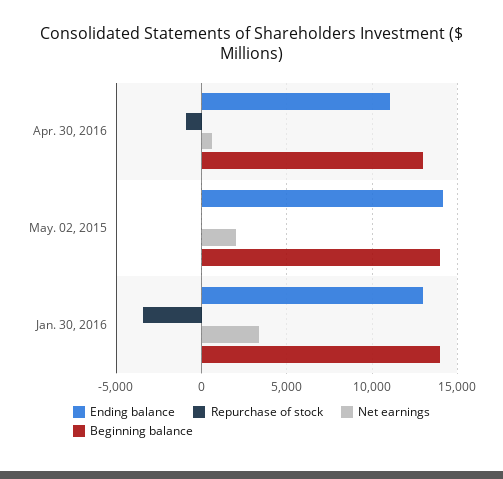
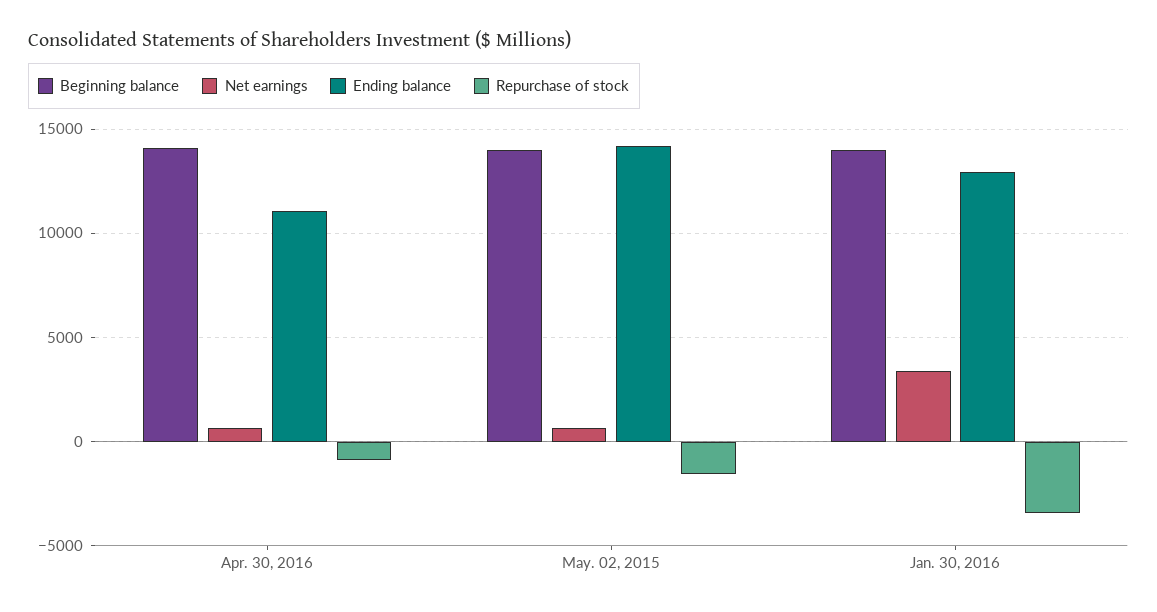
Beginning balance, Apr. 30, 2016: 13000 -> 14000
Repurchase of stock, May. 02, 2015: 0 -> -1500
Net earnings, May. 02, 2015: 2000 -> 500

